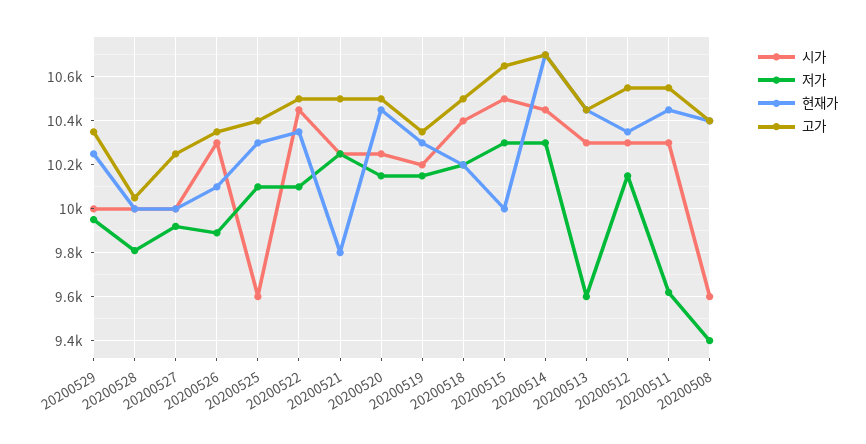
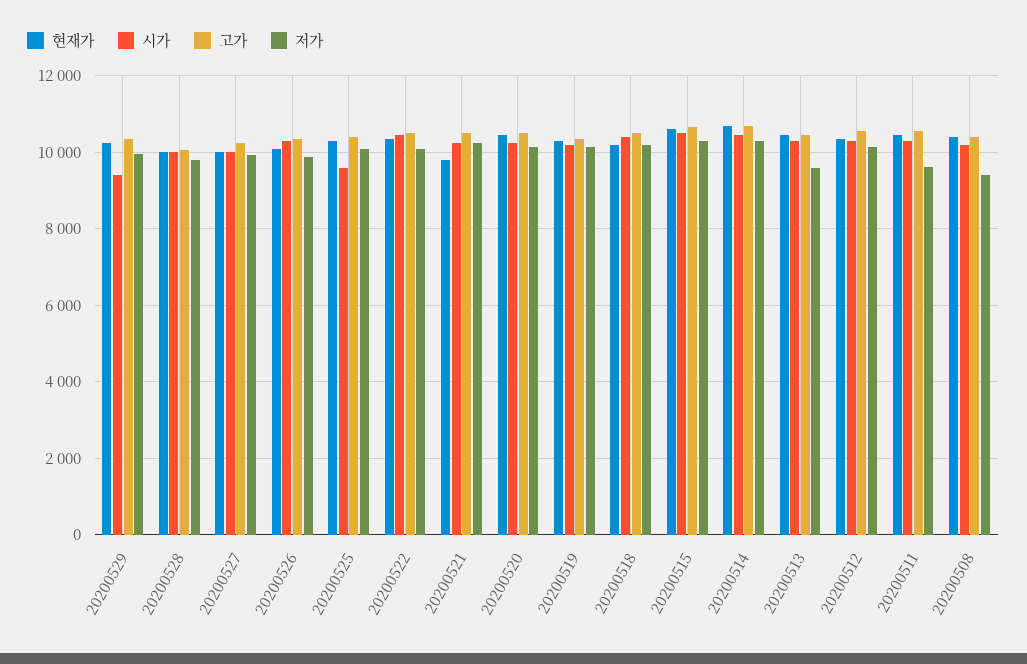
시가, 20200529: 10000 -> 9400
현재가, 20200515: 10000 -> 10600
시가, 20200508: 9600 -> 10200

